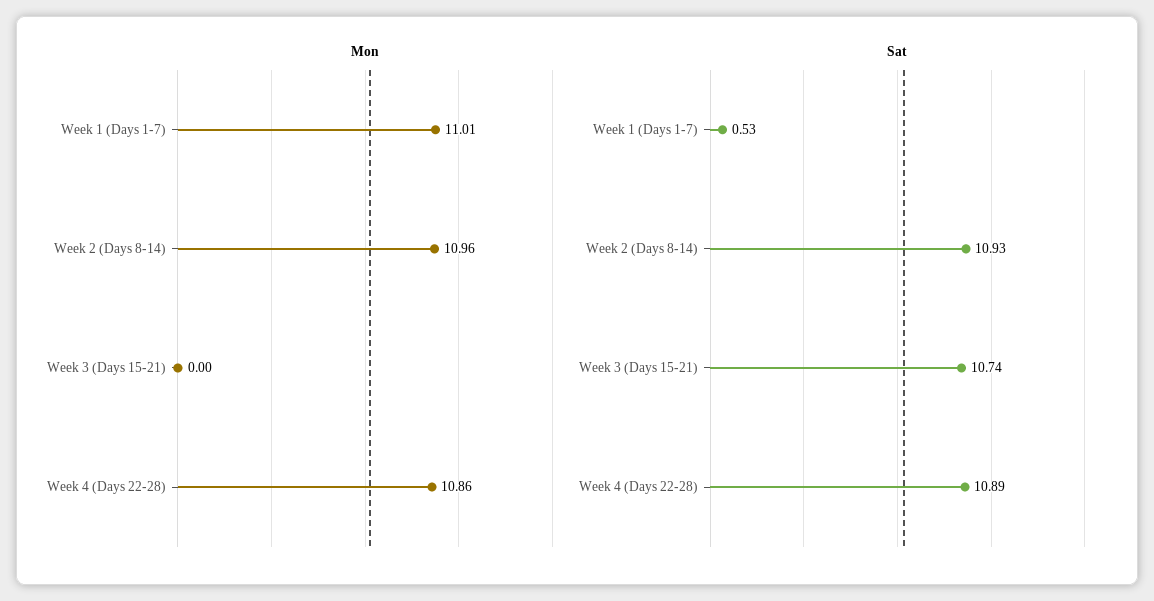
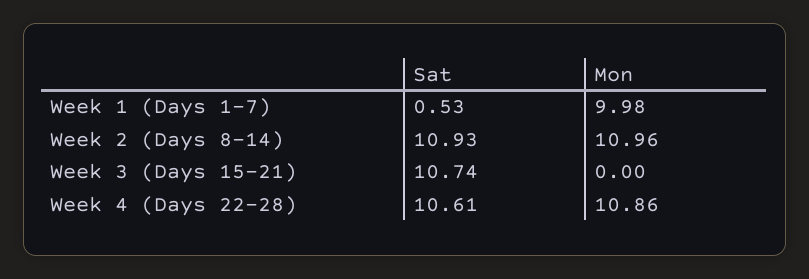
Mon, Week 1 (Days 1-7): 11.01 -> 9.98
Sat, Week 4 (Days 22-28): 10.89 -> 10.61

